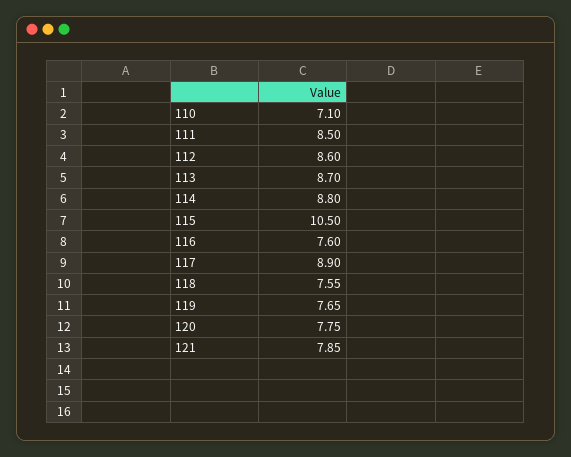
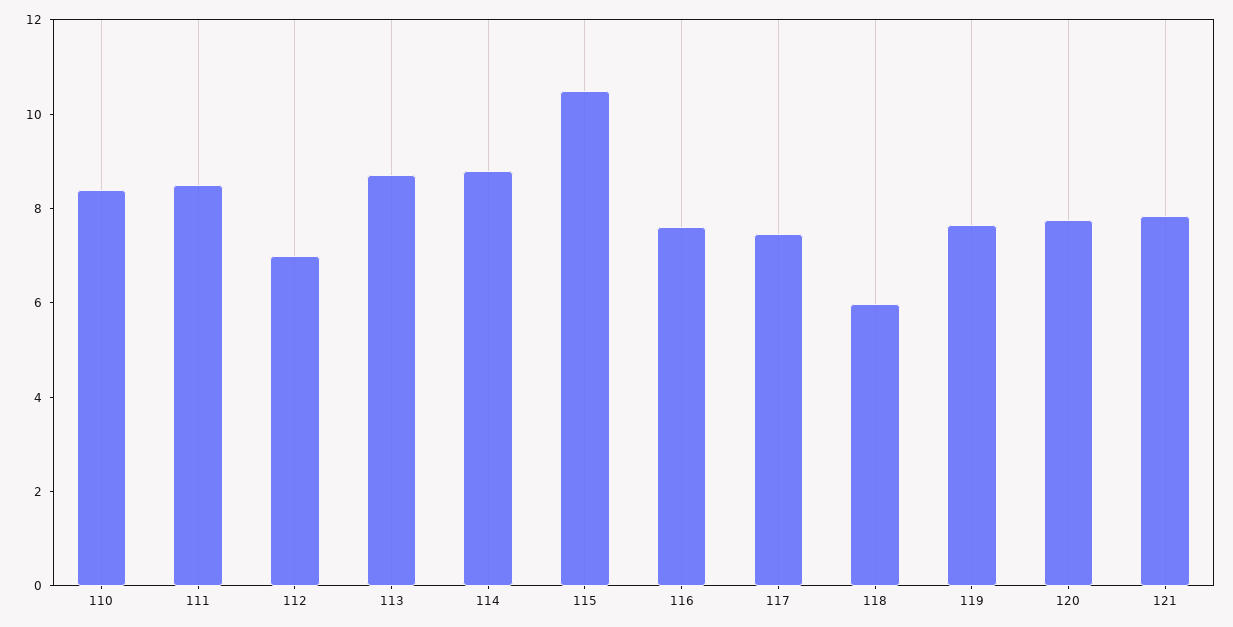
110: 7.1 -> 8.5
112: 8.6 -> 7
117: 8.9 -> 7.5
118: 7.55 -> 6

